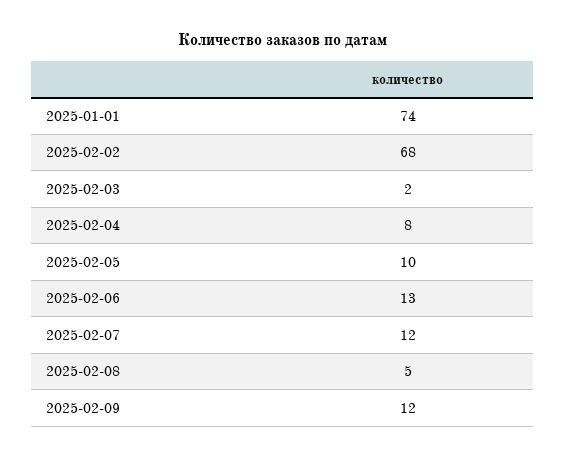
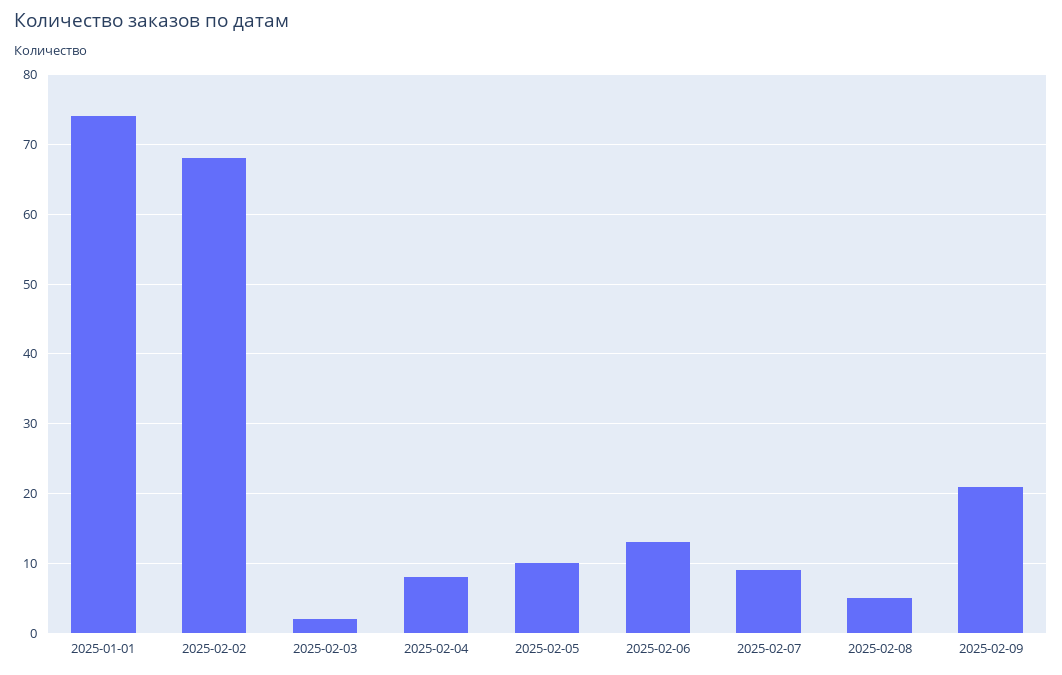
2025-02-07: 12 -> 9
2025-02-09: 12 -> 21

